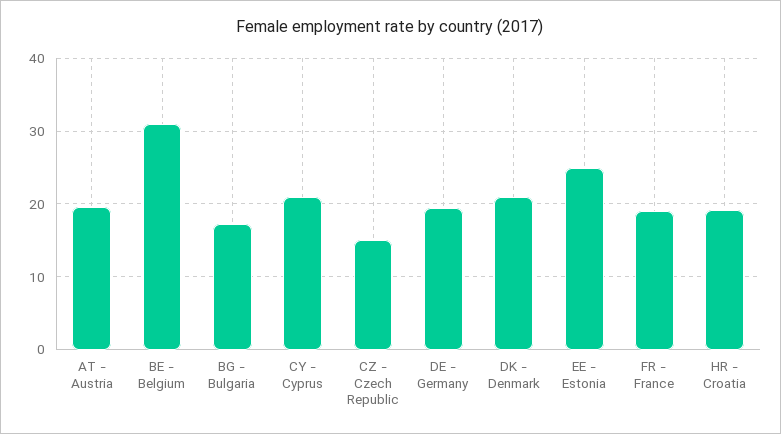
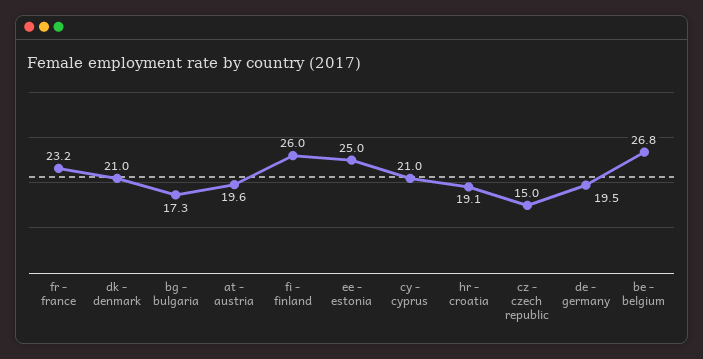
BE - Belgium: 31 -> 26.8
FR - France: 19 -> 23.2
fi - finland: none -> 26

